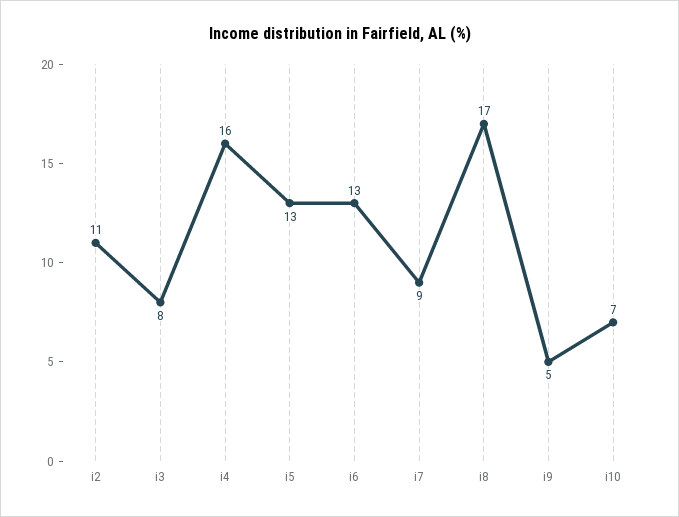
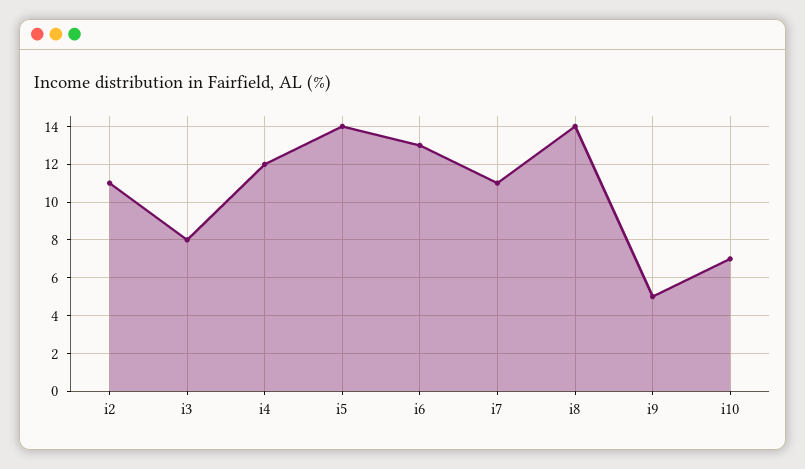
i4: 16 -> 12
i5: 13 -> 14
i7: 9 -> 11
i8: 17 -> 14

